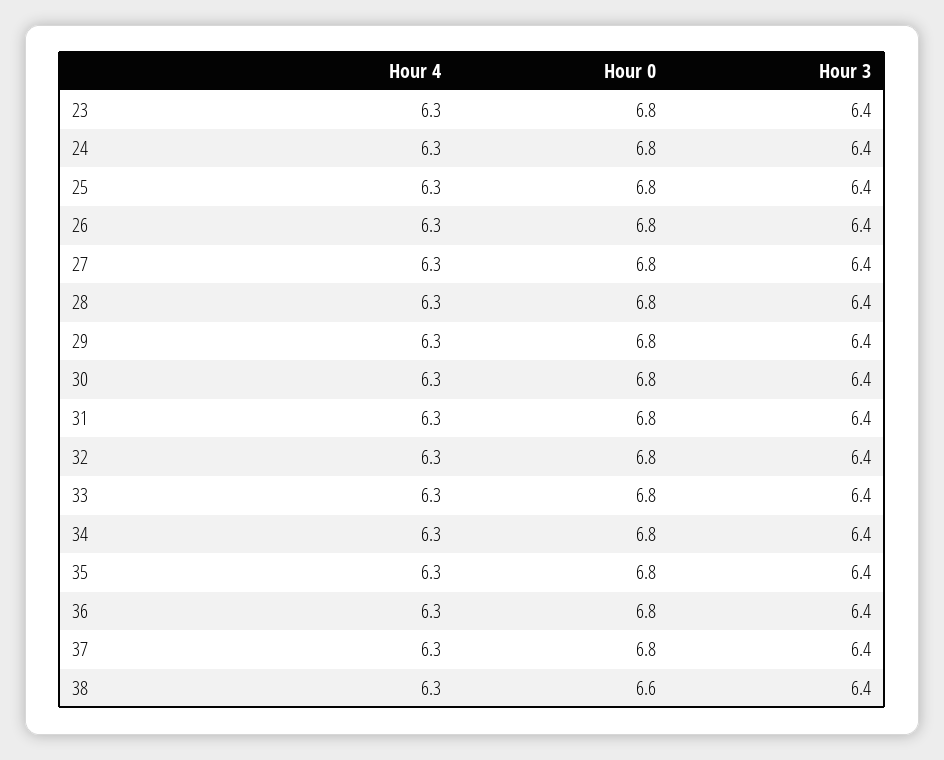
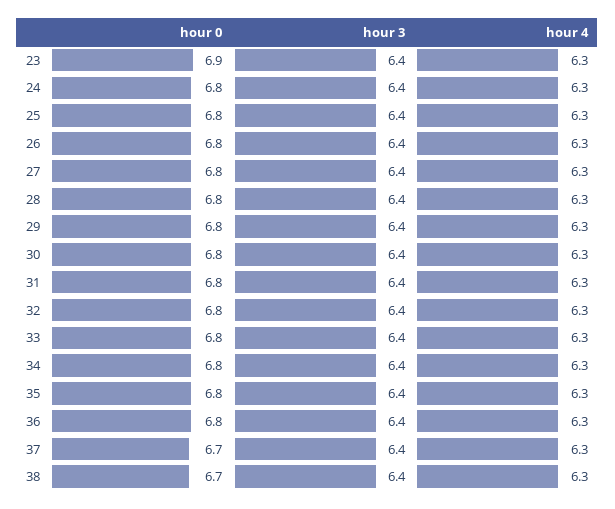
Hour 0, 23: 6.8 -> 6.9
Hour 0, 37: 6.8 -> 6.7
Hour 0, 38: 6.6 -> 6.7

